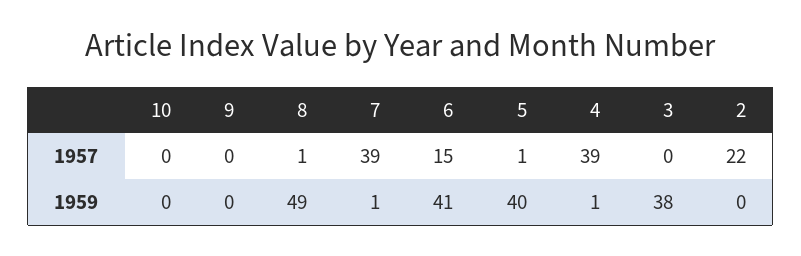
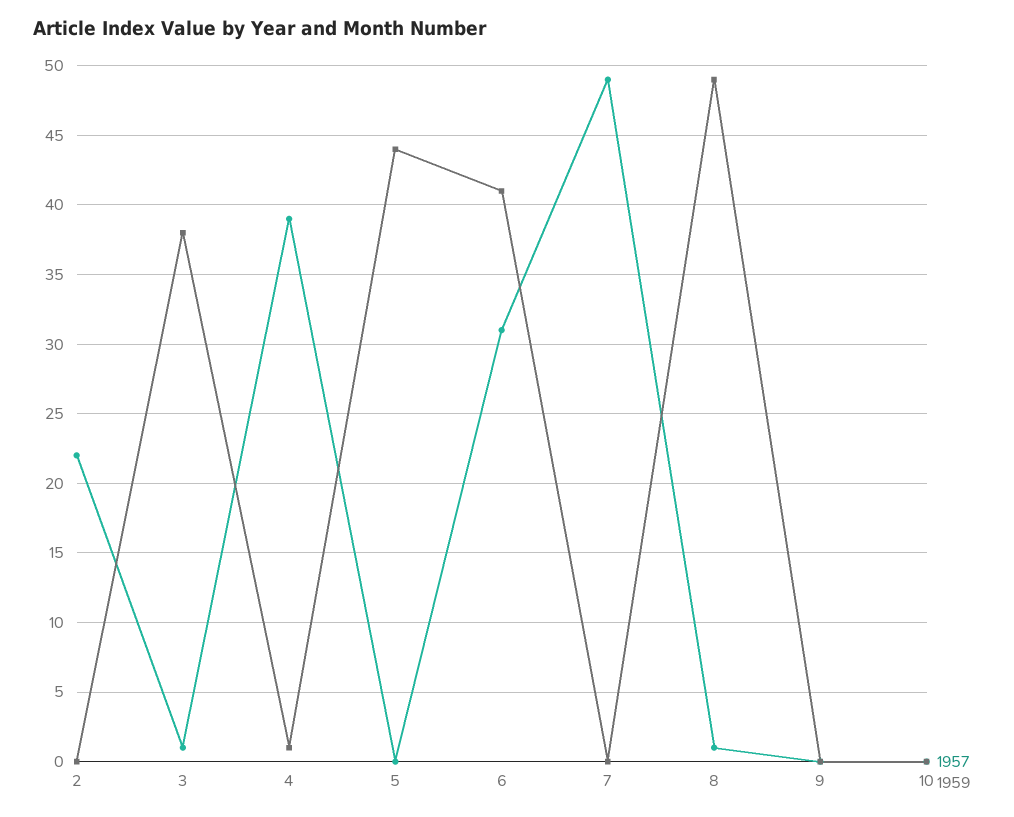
1957, 7: 39 -> 49
1957, 6: 15 -> 31
1957, 5: 1 -> 0
1957, 3: 0 -> 1
1959, 7: 1 -> 0
1959, 5: 40 -> 44

